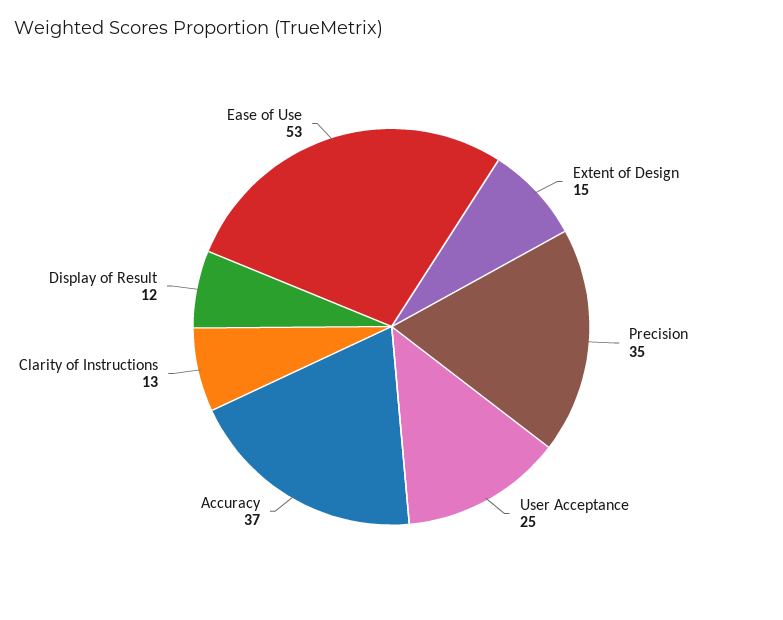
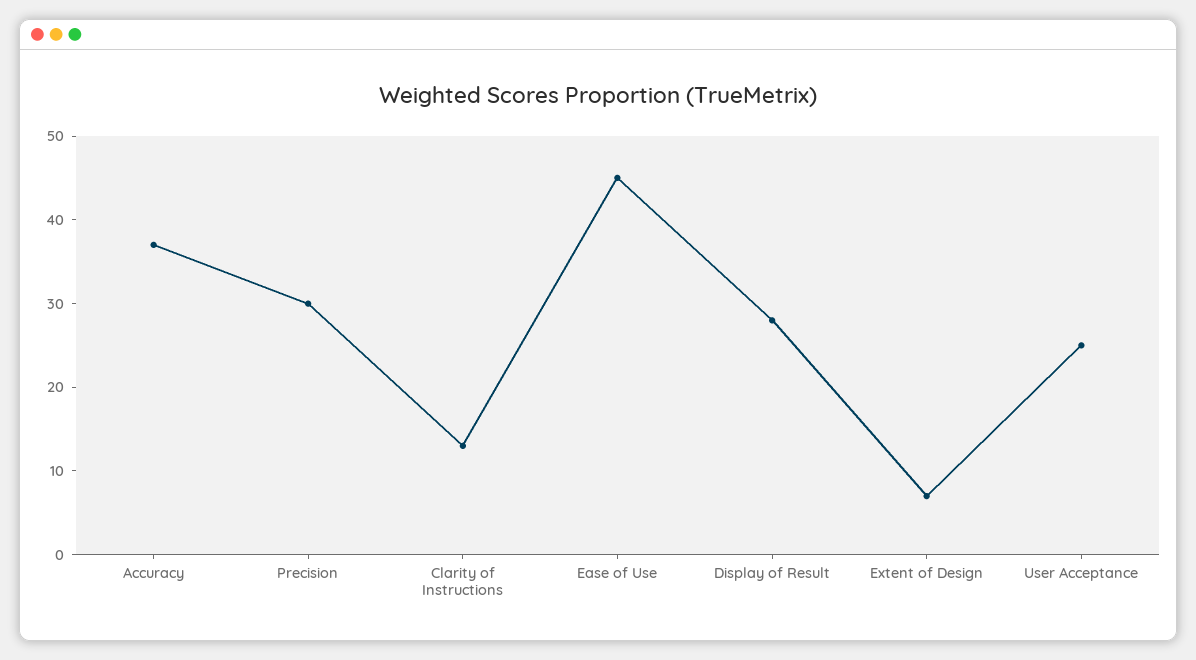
Extent of Design: 15 -> 7
Precision: 35 -> 30
Display of Result: 12 -> 28
Ease of Use: 53 -> 45

